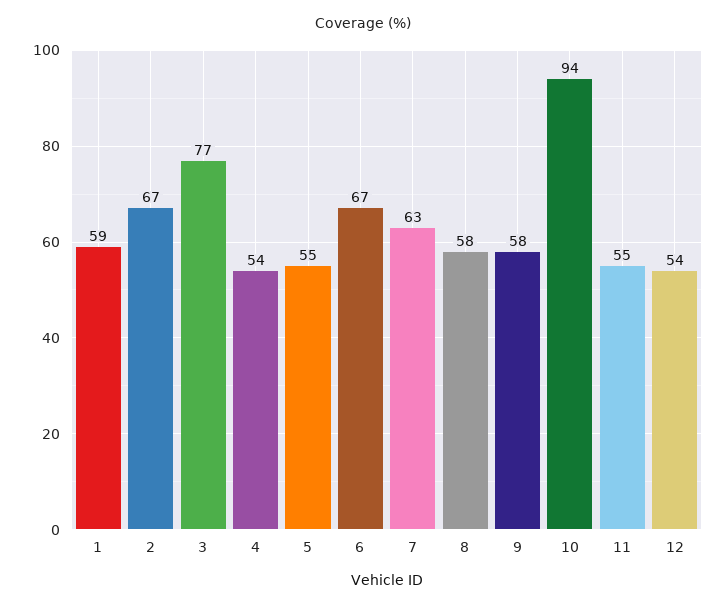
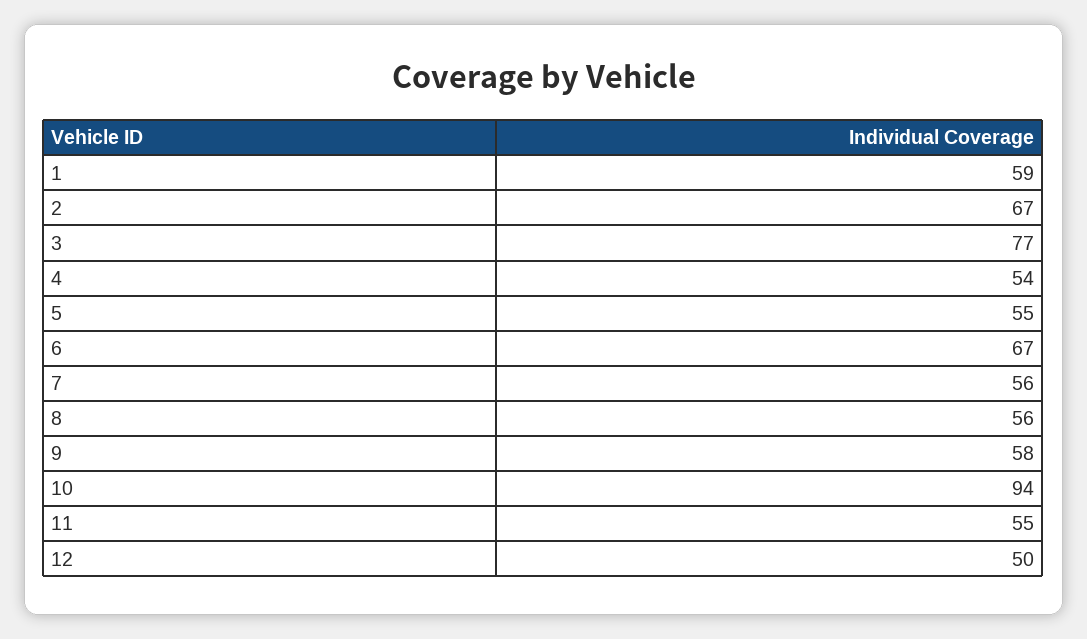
7: 63 -> 56
8: 58 -> 56
12: 54 -> 50

